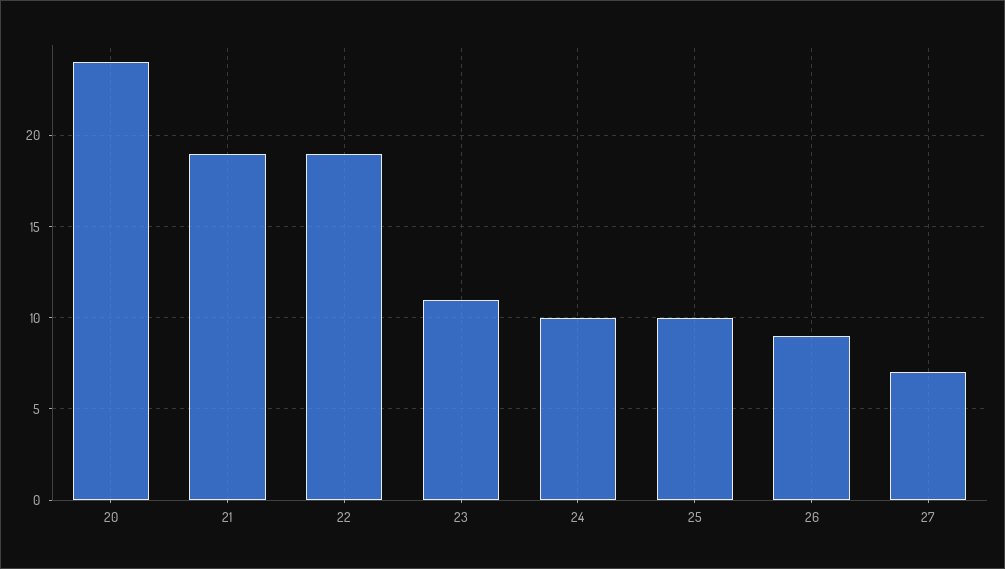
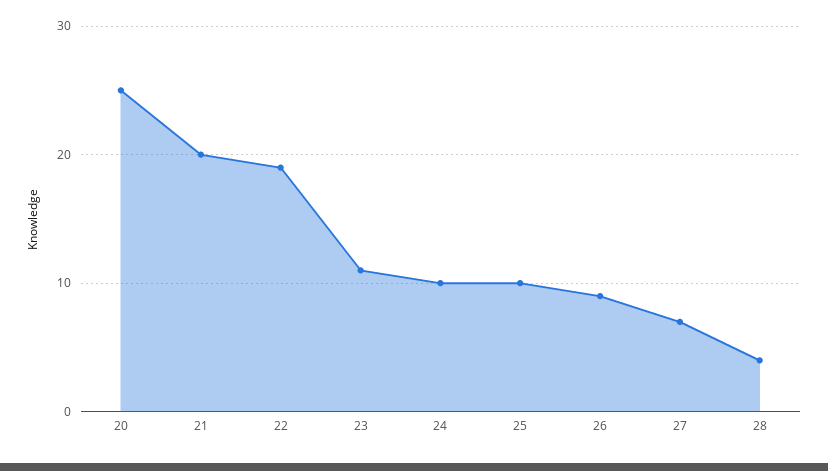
20: 24 -> 25
21: 19 -> 20
28: none -> 4

